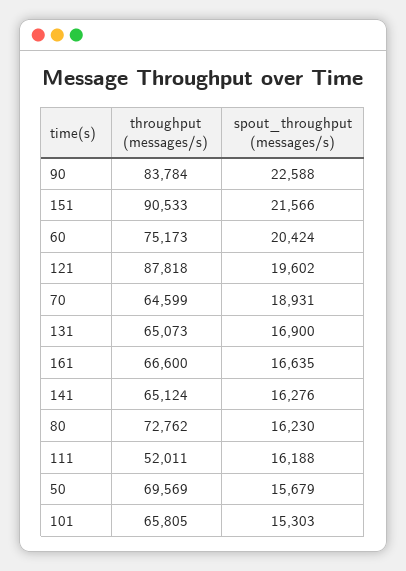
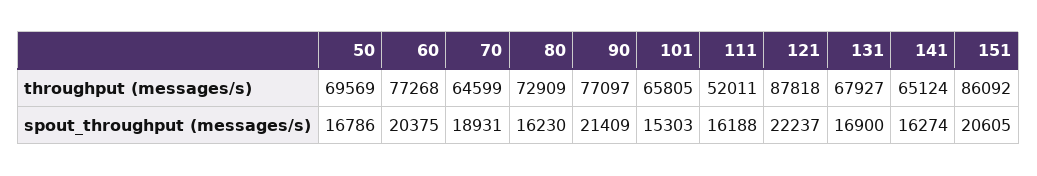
throughput (messages/s), 90: 83784 -> 77097
spout_throughput (messages/s), 90: 22588 -> 21409
throughput (messages/s), 151: 90533 -> 86092
spout_throughput (messages/s), 151: 21566 -> 20605
throughput (messages/s), 60: 75173 -> 77268
spout_throughput (messages/s), 60: 20424 -> 20375
spout_throughput (messages/s), 121: 19602 -> 22237
throughput (messages/s), 131: 65073 -> 67927
throughput (messages/s), 161: 66600 -> none
spout_throughput (messages/s), 161: 16635 -> none
spout_throughput (messages/s), 141: 16276 -> 16274
throughput (messages/s), 80: 72762 -> 72909
spout_throughput (messages/s), 50: 15679 -> 16786

